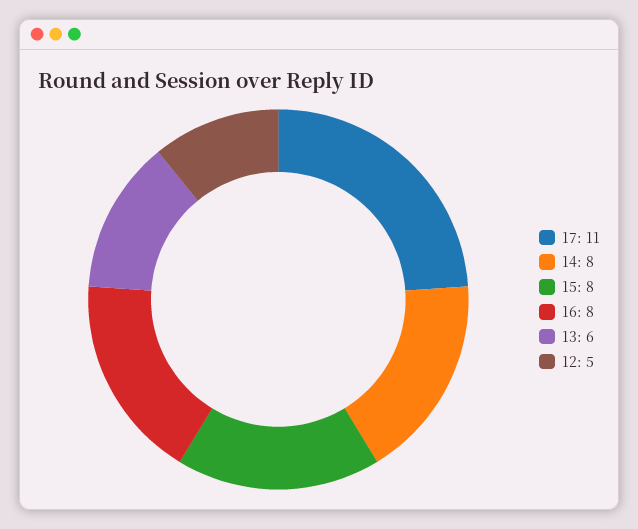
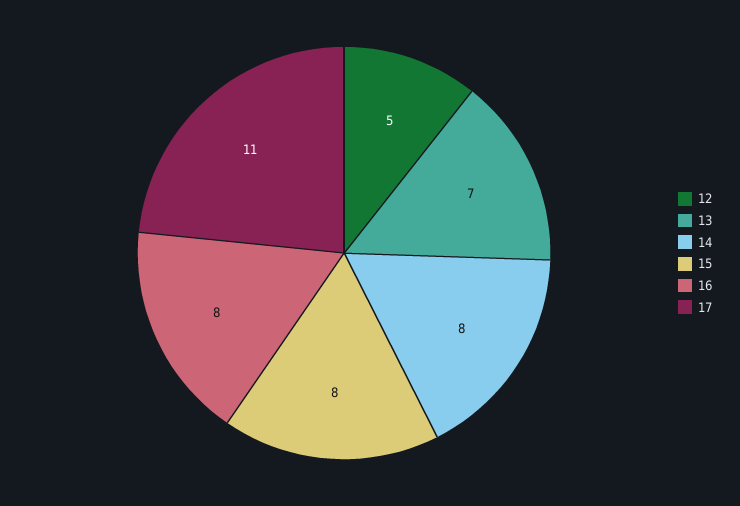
13: 6 -> 7

